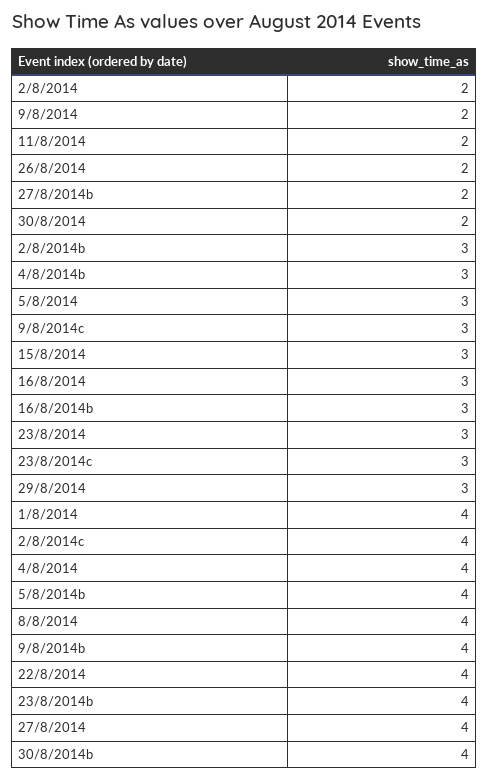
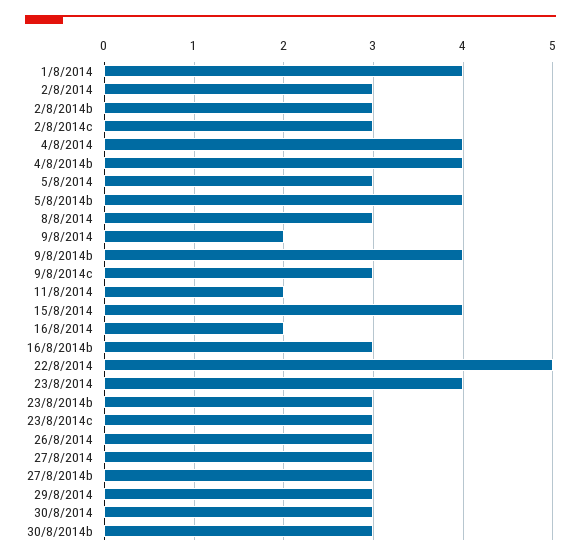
2/8/2014: 2 -> 3
26/8/2014: 2 -> 3
27/8/2014b: 2 -> 3
30/8/2014: 2 -> 3
4/8/2014b: 3 -> 4
15/8/2014: 3 -> 4
16/8/2014: 3 -> 2
23/8/2014: 3 -> 4
2/8/2014c: 4 -> 3
8/8/2014: 4 -> 3
22/8/2014: 4 -> 5
23/8/2014b: 4 -> 3
27/8/2014: 4 -> 3
30/8/2014b: 4 -> 3

